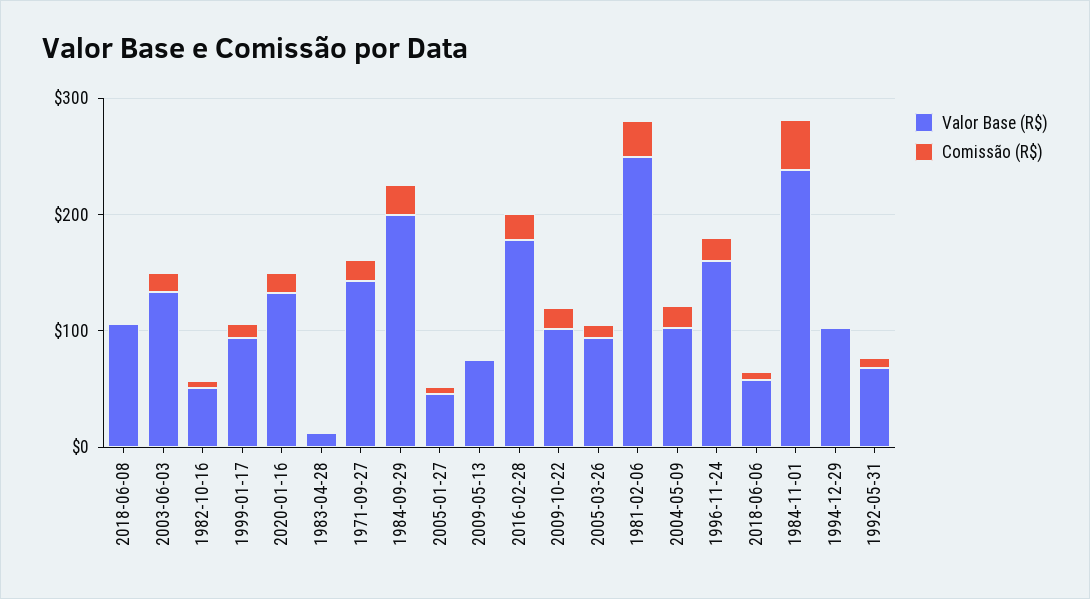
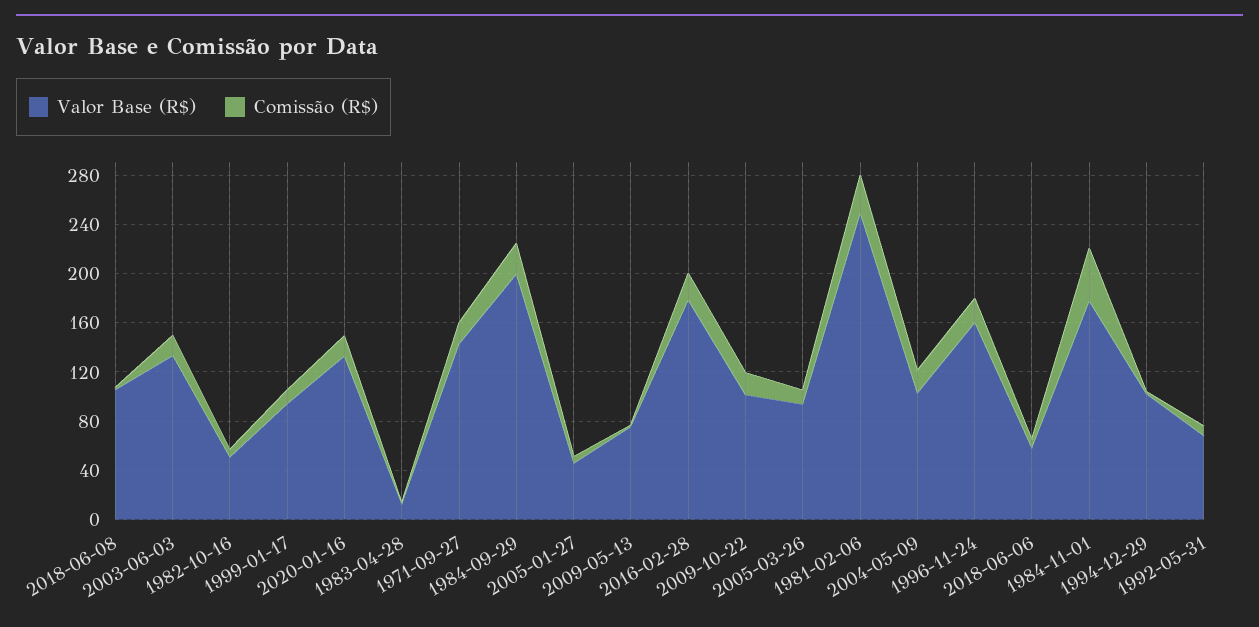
Valor Base (R$), 1984-11-01: 240 -> 180

